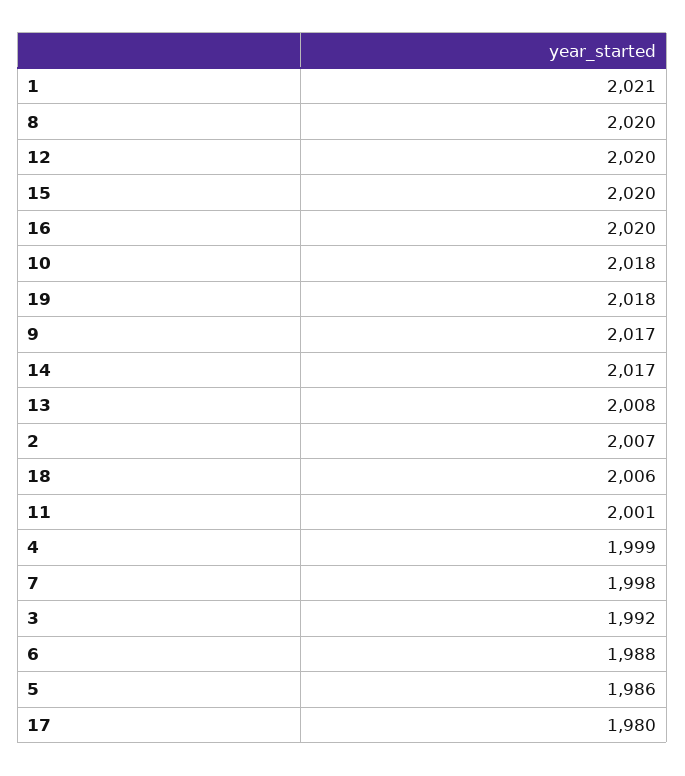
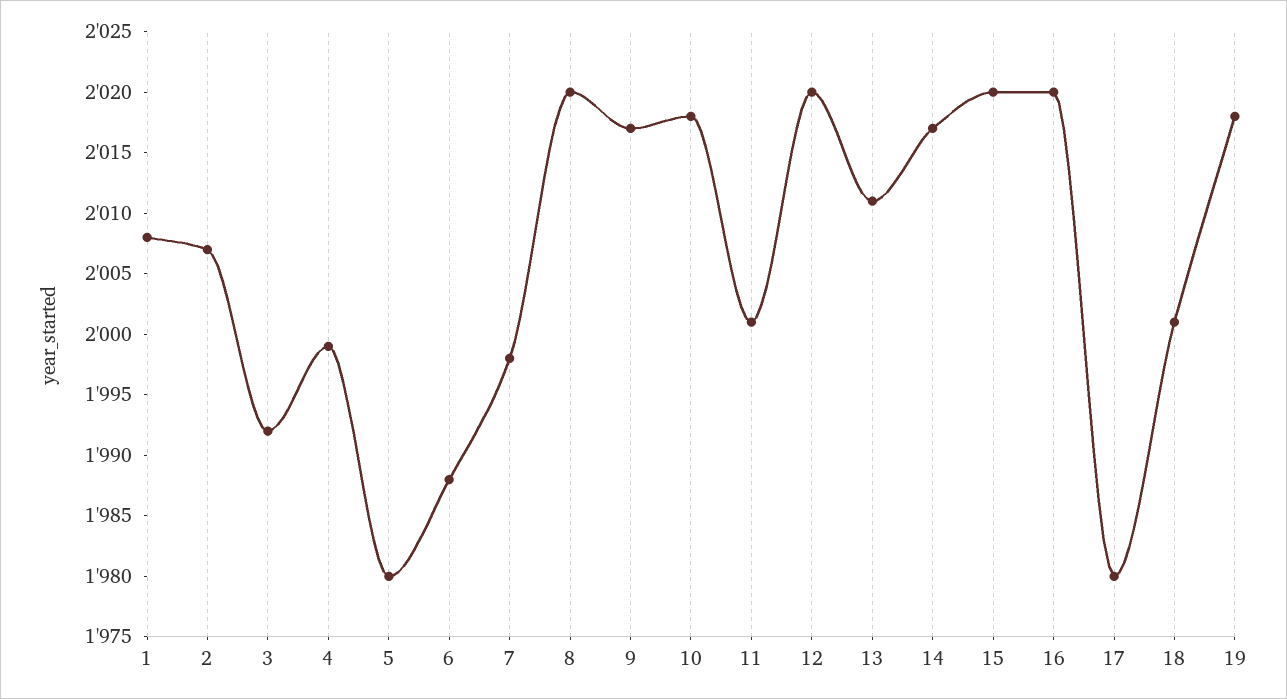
1: 2021 -> 2008
13: 2008 -> 2011
18: 2006 -> 2001
5: 1986 -> 1980

